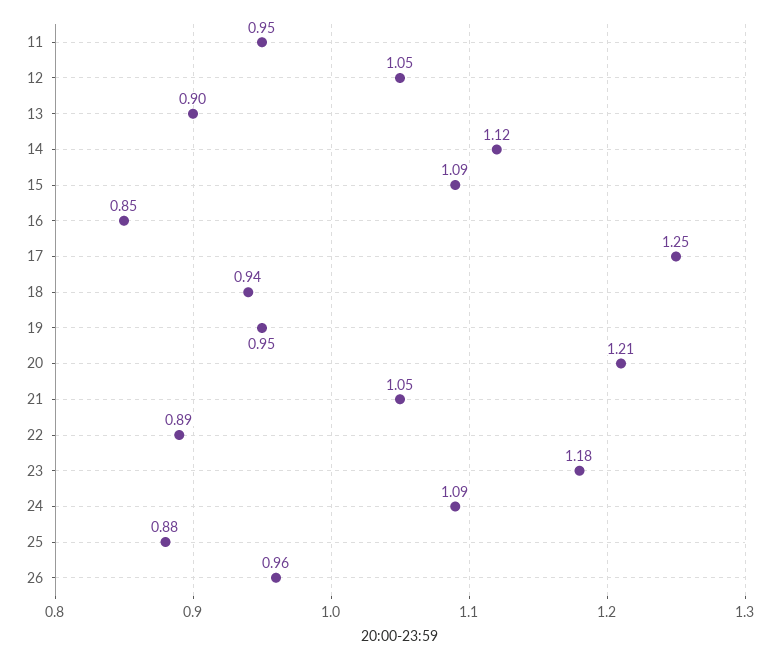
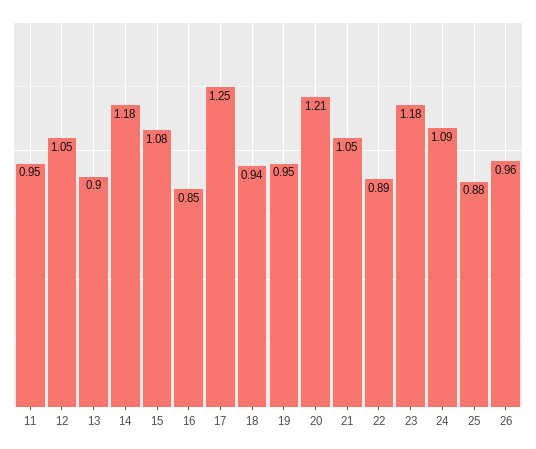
14: 1.12 -> 1.18
15: 1.09 -> 1.08

